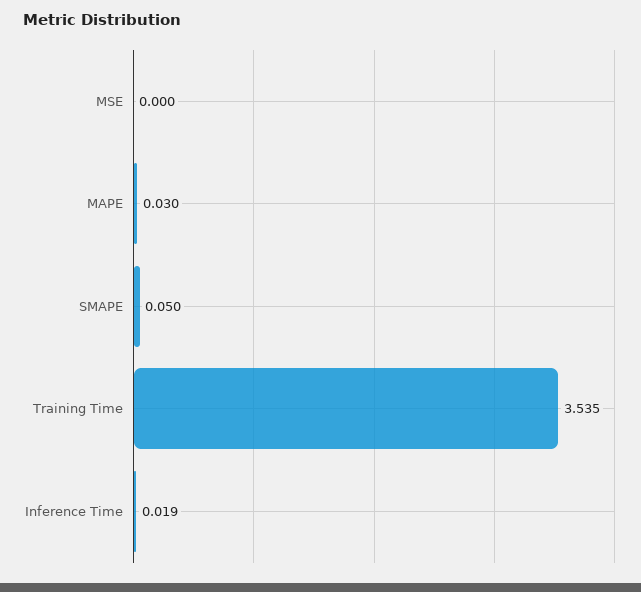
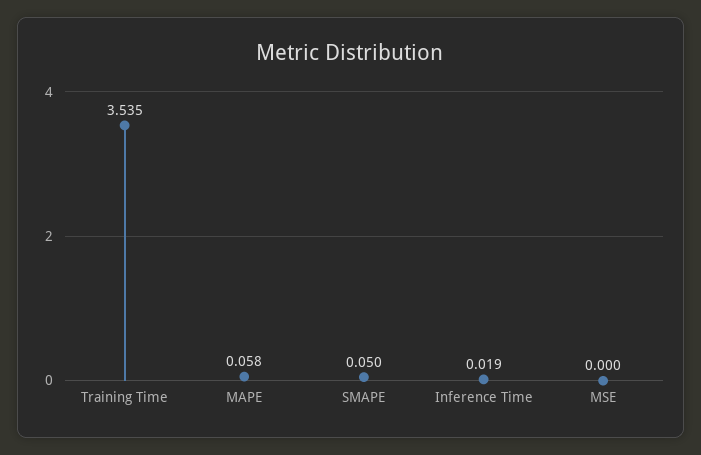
MAPE: 0.03 -> 0.058

